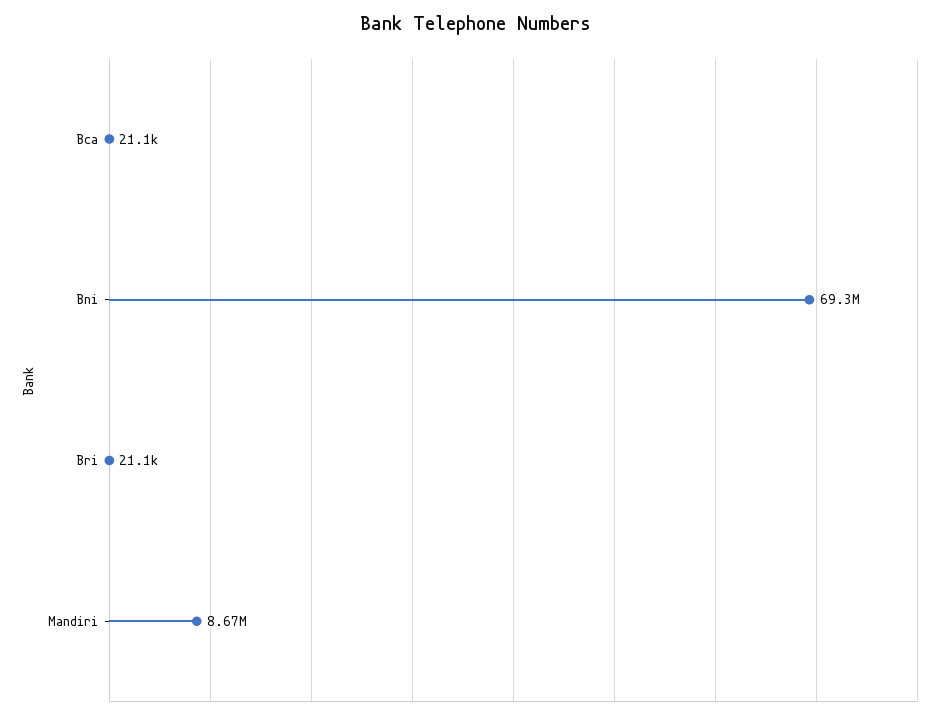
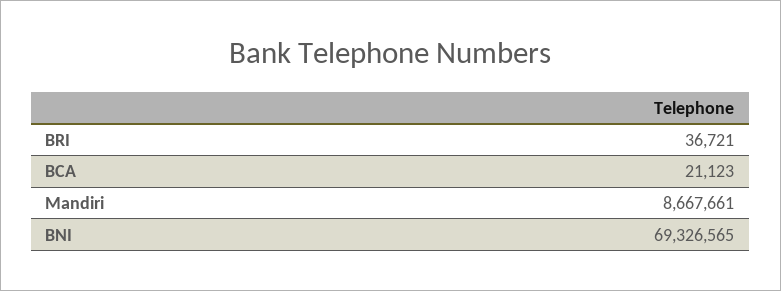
Bri: 21100 -> 36721

